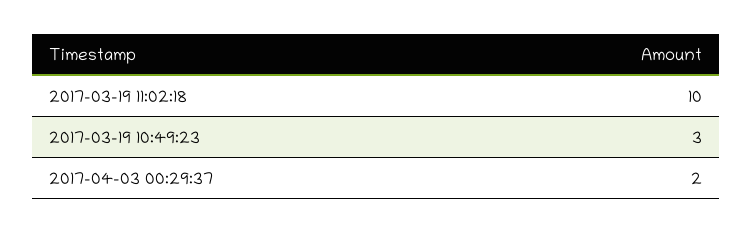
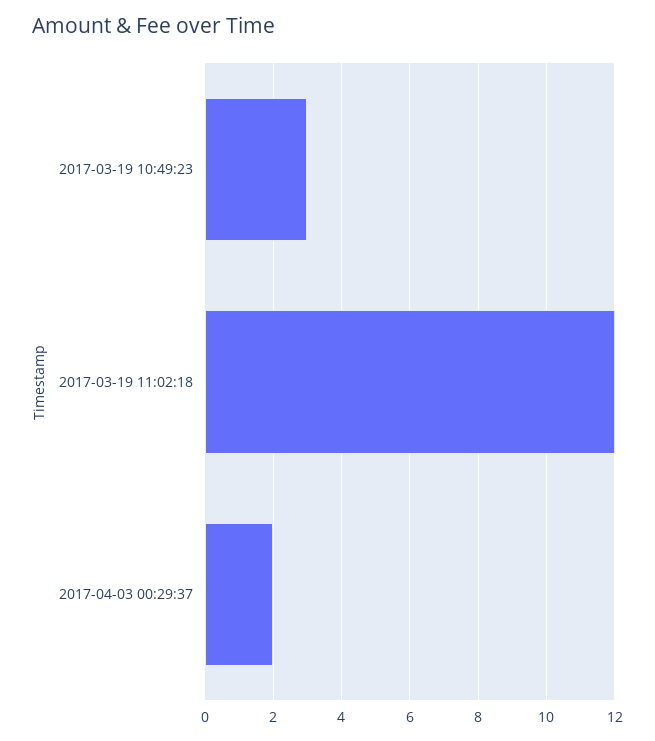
2017-03-19 11:02:18: 10 -> 12

